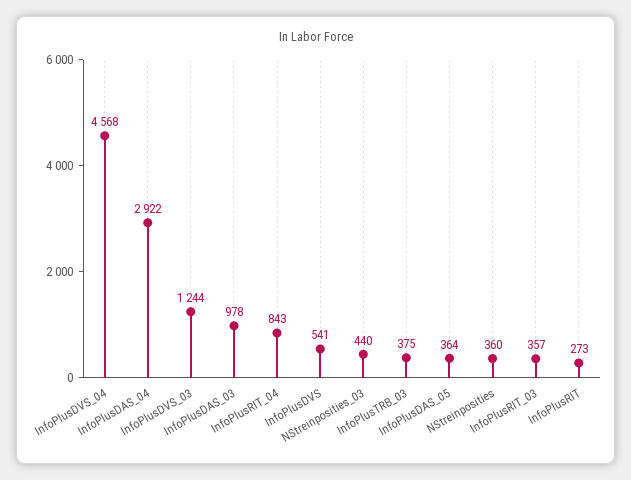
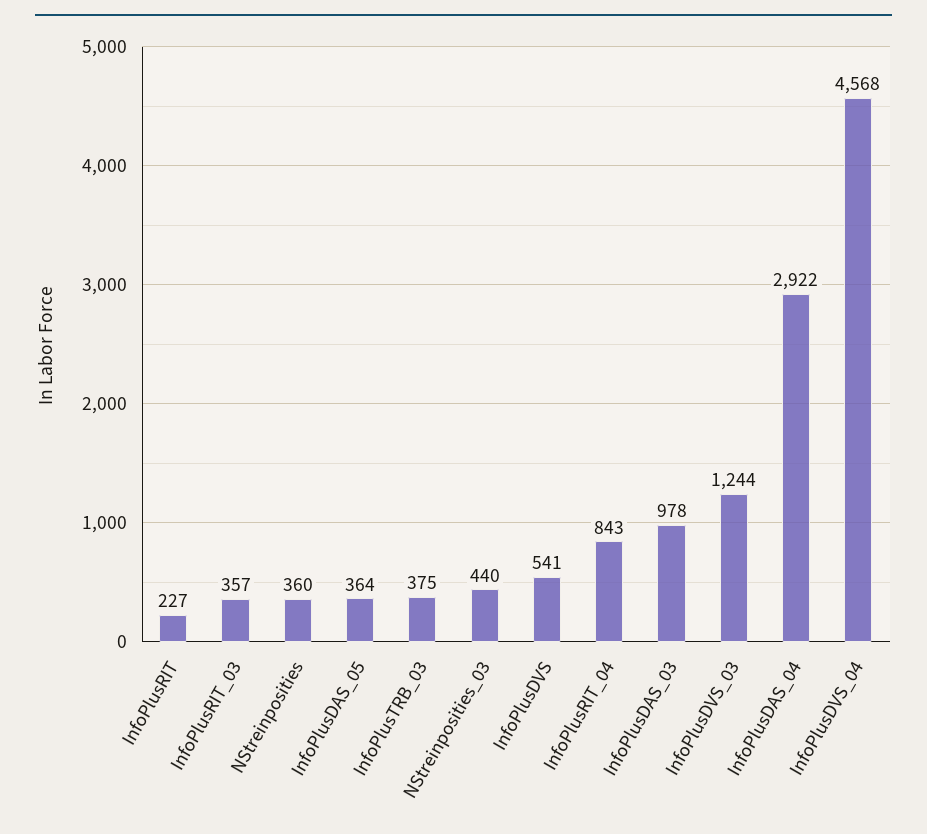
InfoPlusRIT: 273 -> 227

